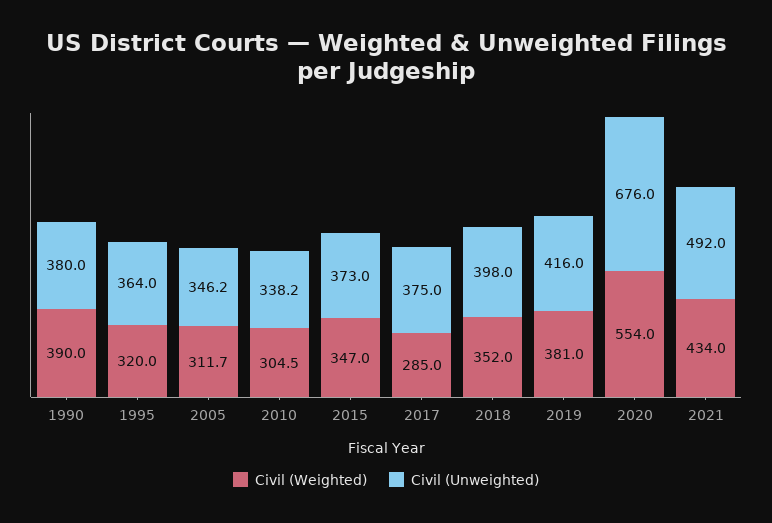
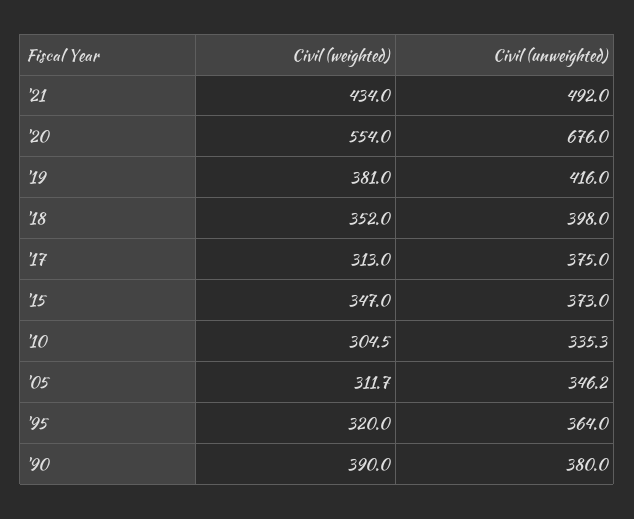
Civil (Unweighted), 2010: 338.2 -> 335.3
Civil (Weighted), 2017: 285 -> 313

